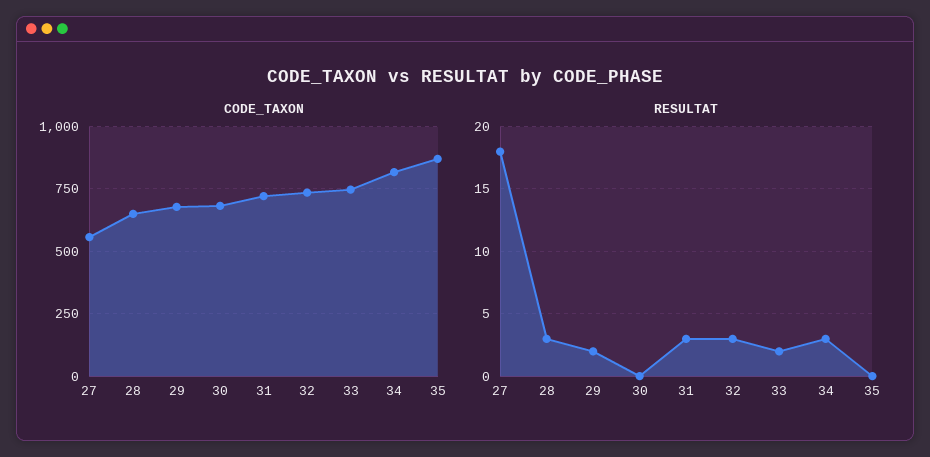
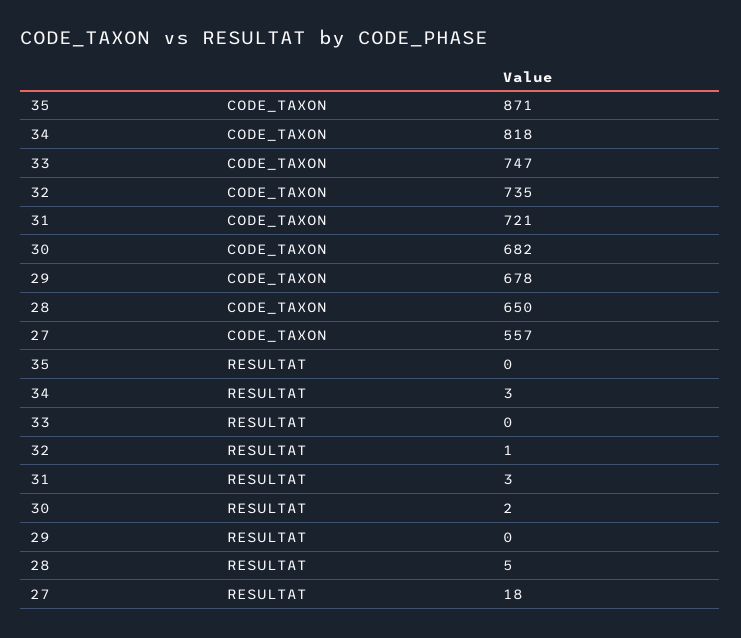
RESULTAT, 28: 3 -> 5
RESULTAT, 29: 2 -> 0
RESULTAT, 30: 0 -> 2
RESULTAT, 32: 3 -> 1
RESULTAT, 33: 2 -> 0

